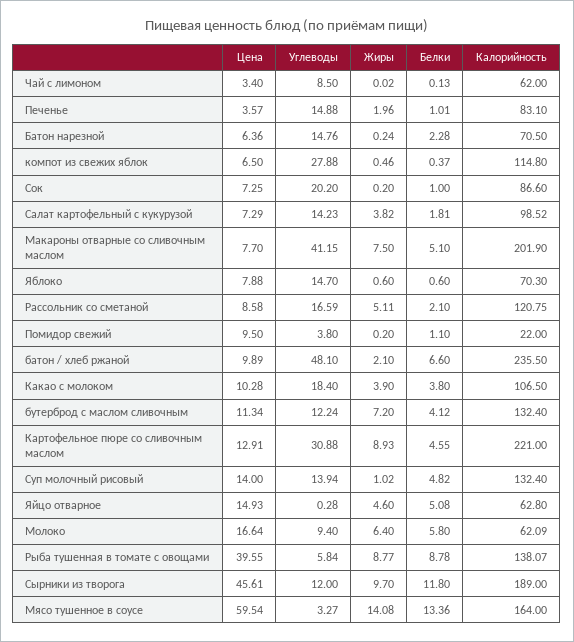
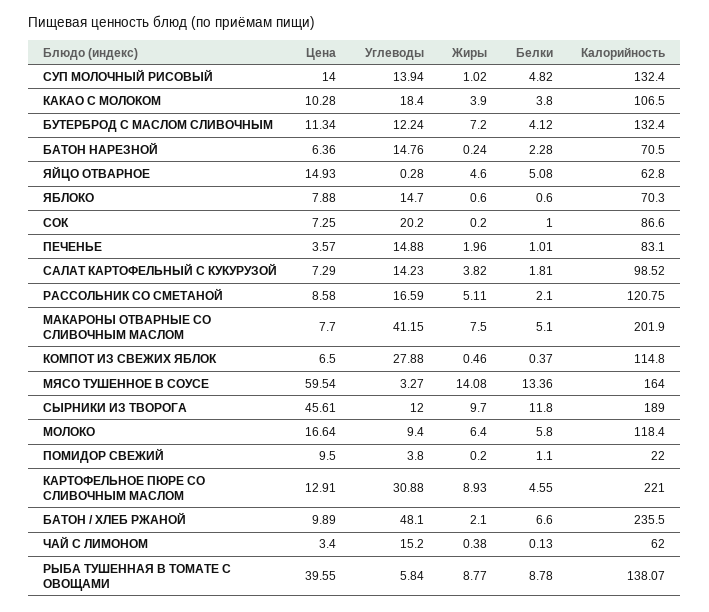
Углеводы, Чай с лимоном: 8.5 -> 15.2
Жиры, Чай с лимоном: 0.02 -> 0.38
Калорийность, Молоко: 62.09 -> 118.4

